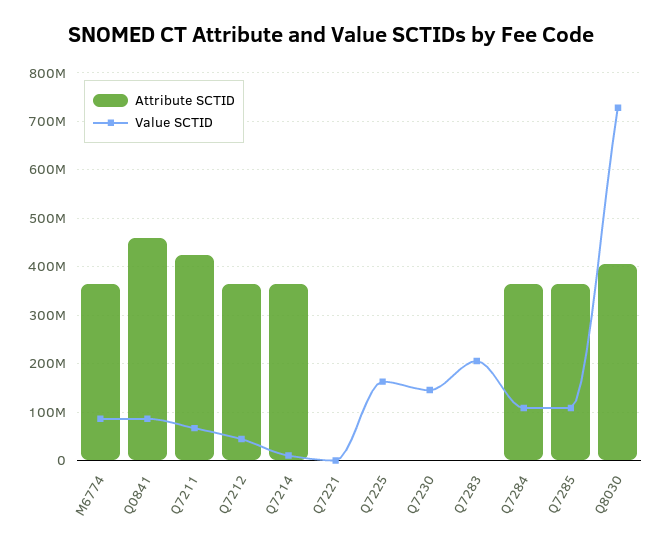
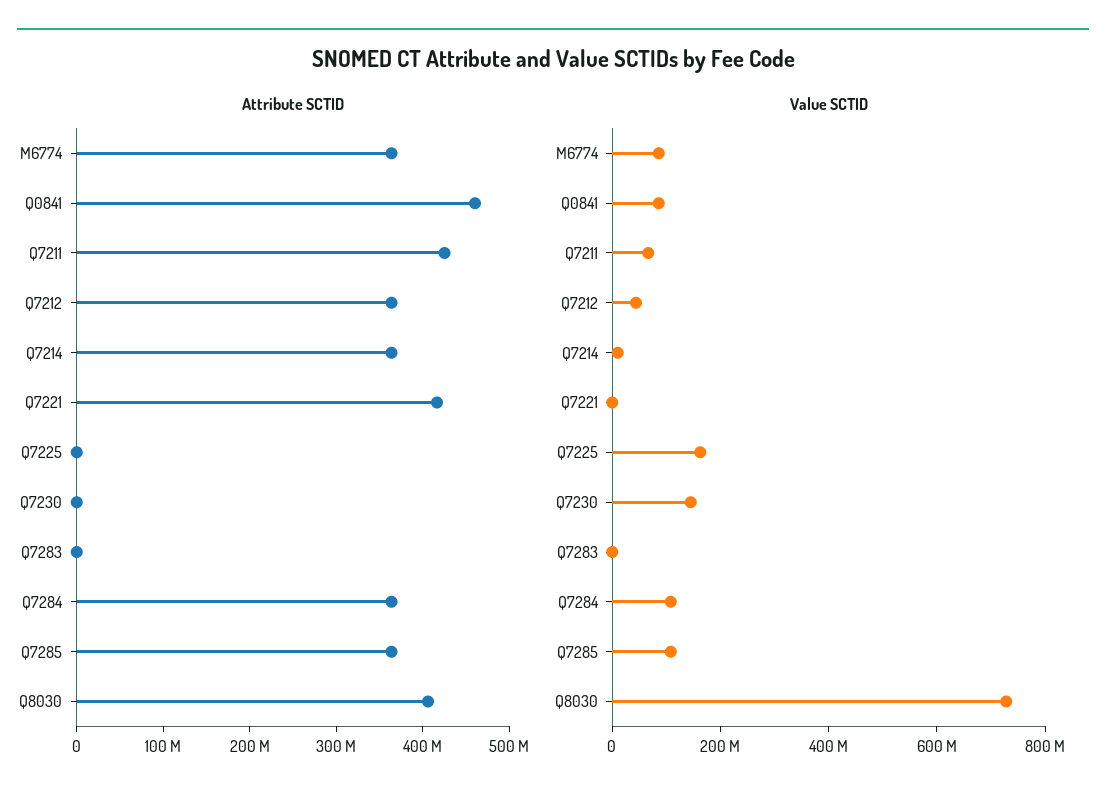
Attribute SCTID, Q7221: 0 -> 420000000
Value SCTID, Q7283: 200000000 -> 0

